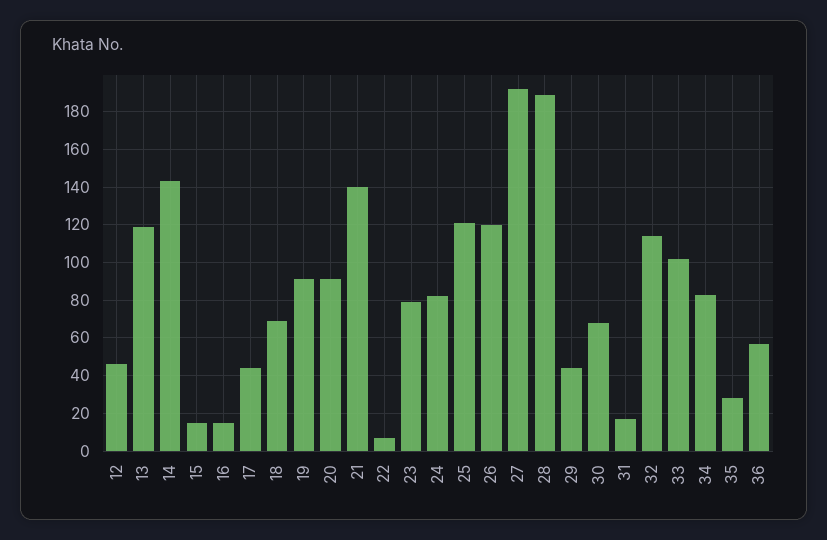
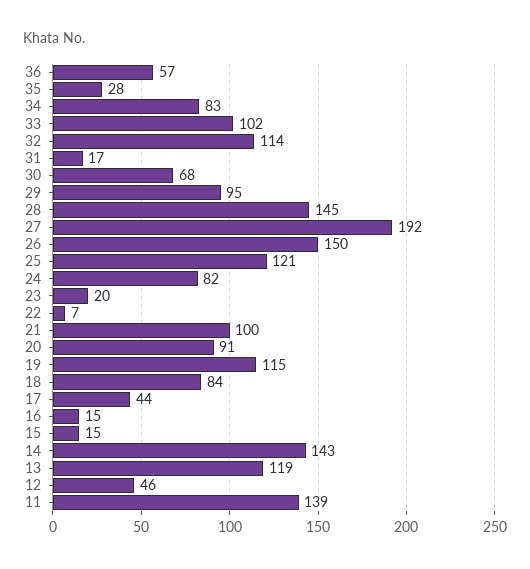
18: 70 -> 84
19: 90 -> 115
21: 140 -> 100
23: 80 -> 20
26: 120 -> 150
28: 190 -> 145
29: 45 -> 95
11: none -> 139

